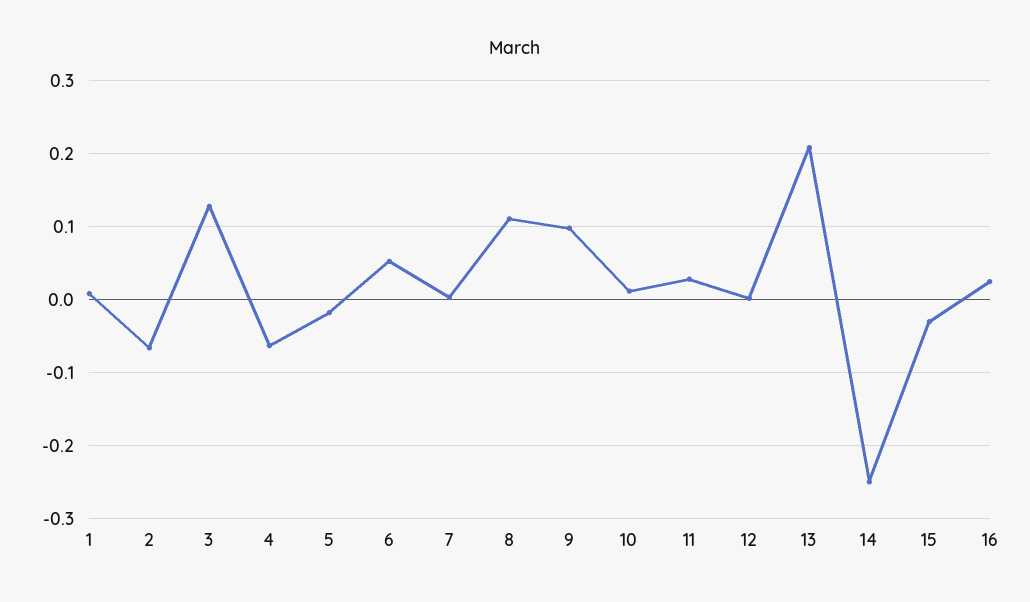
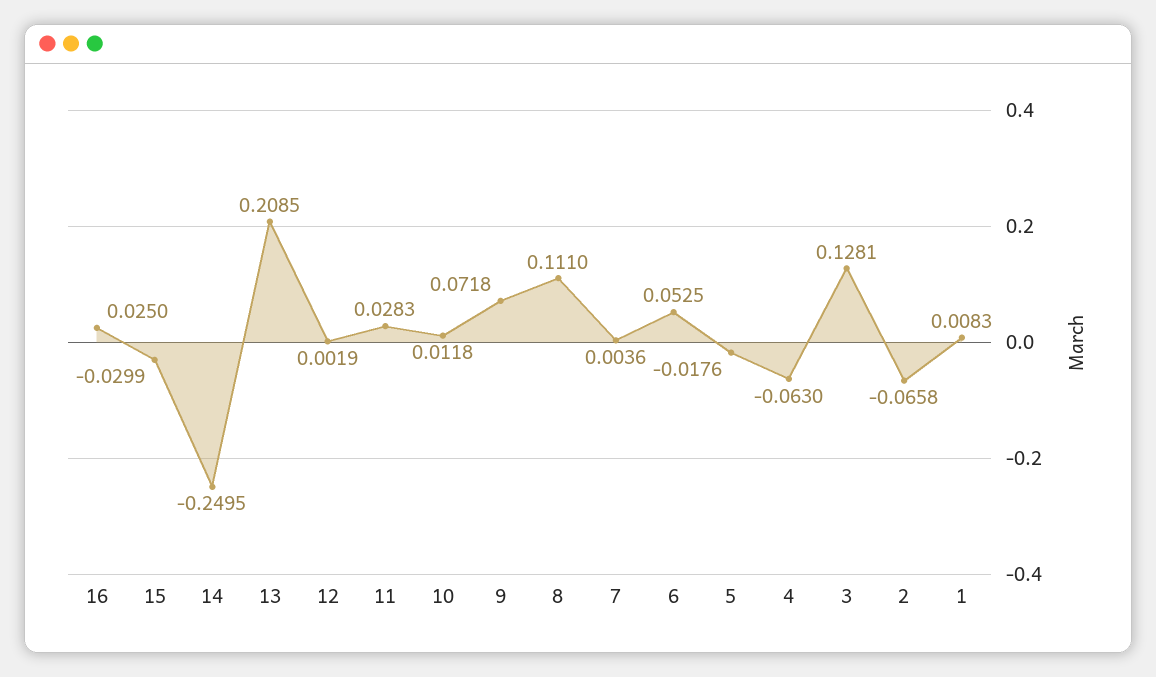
9: 0.1 -> 0.0718

